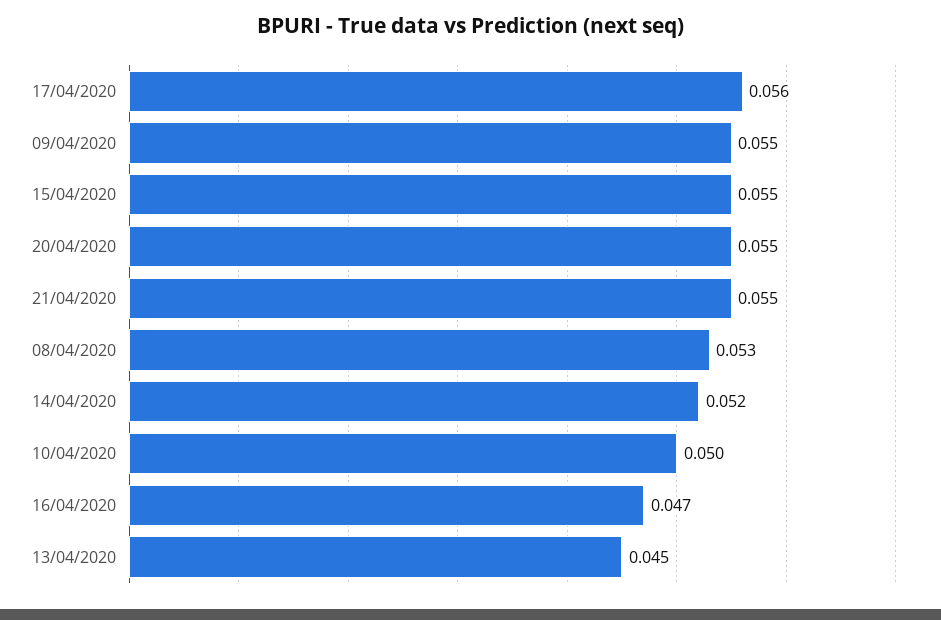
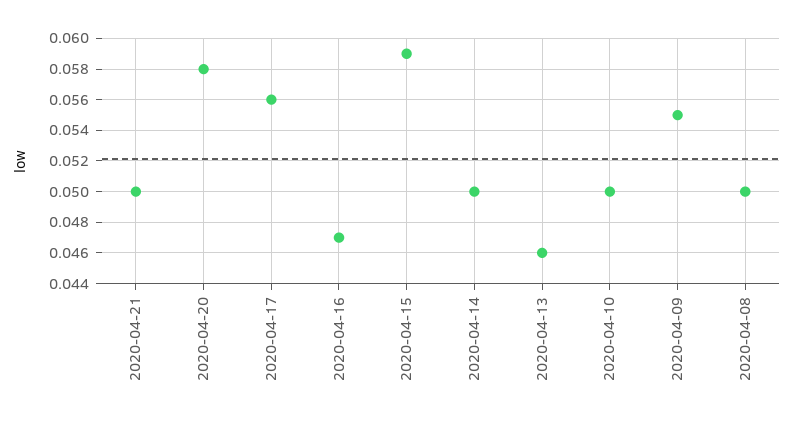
15/04/2020: 0.055 -> 0.059
20/04/2020: 0.055 -> 0.058
21/04/2020: 0.055 -> 0.05
08/04/2020: 0.053 -> 0.05
14/04/2020: 0.052 -> 0.05
13/04/2020: 0.045 -> 0.046

